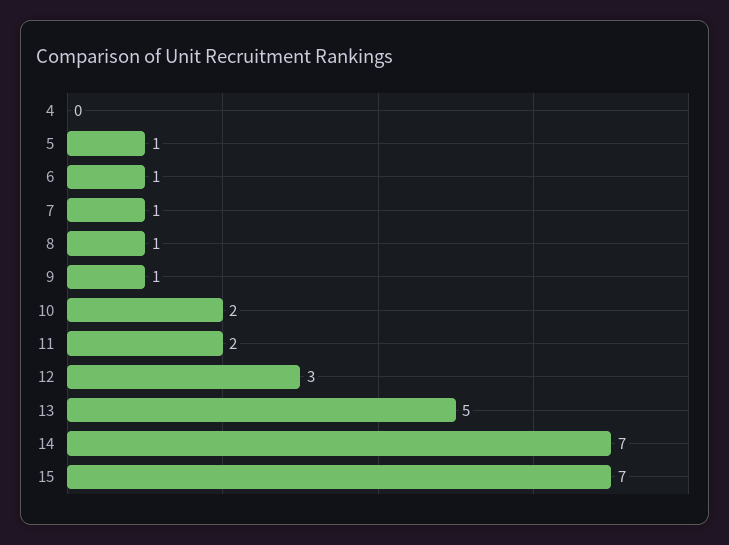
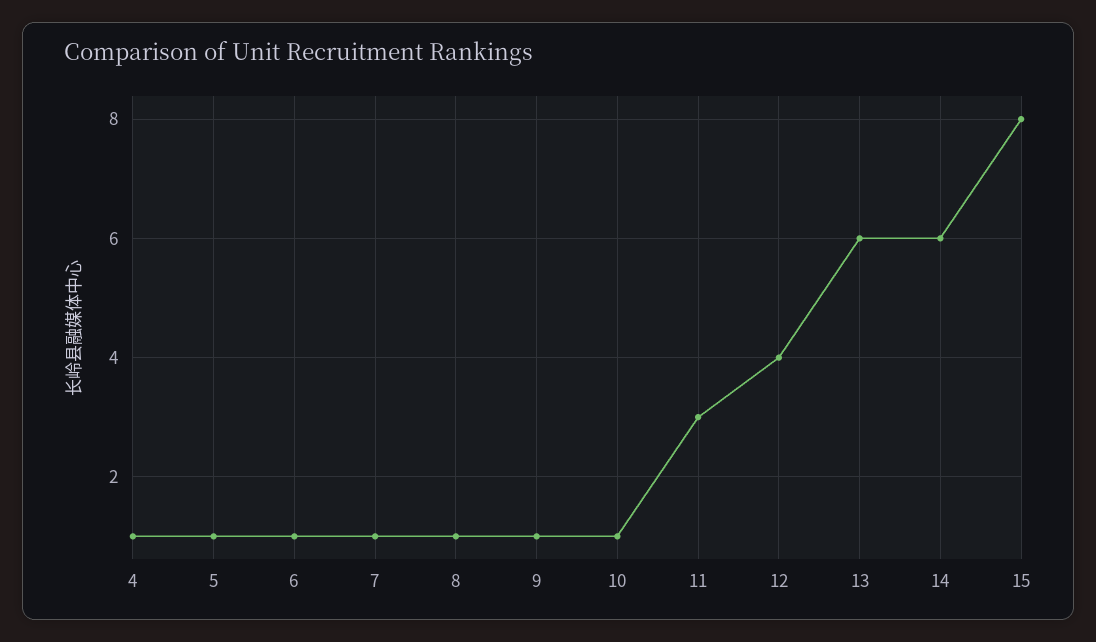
4: 0 -> 1
10: 2 -> 1
11: 2 -> 3
12: 3 -> 4
13: 5 -> 6
14: 7 -> 6
15: 7 -> 8

